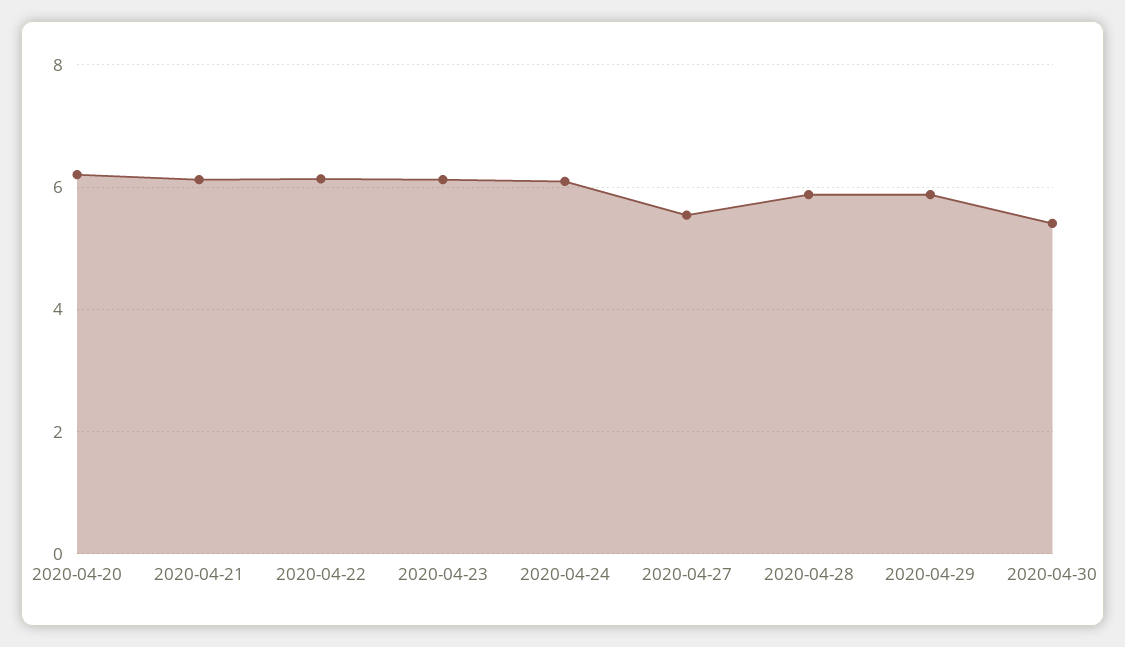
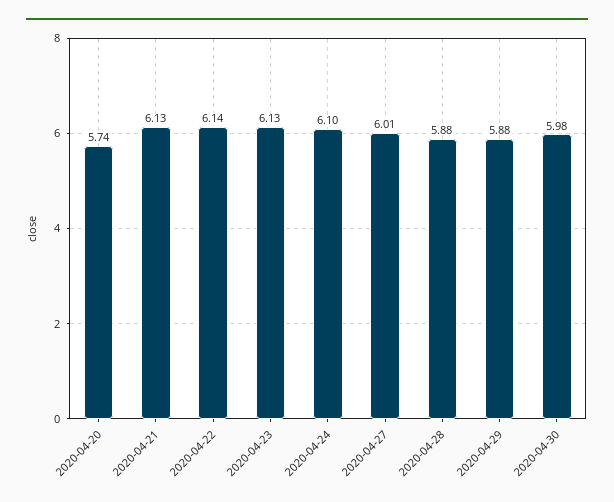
2020-04-20: 6.2 -> 5.74
2020-04-27: 5.6 -> 6.01
2020-04-30: 5.4 -> 5.98

